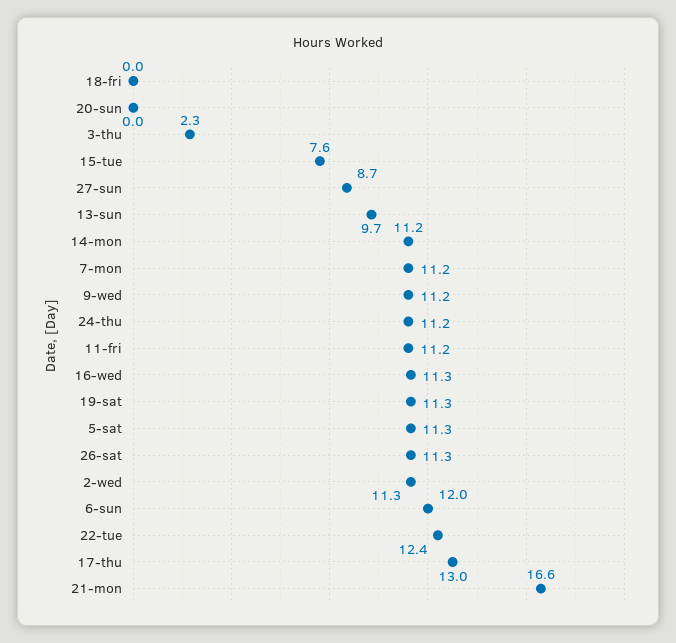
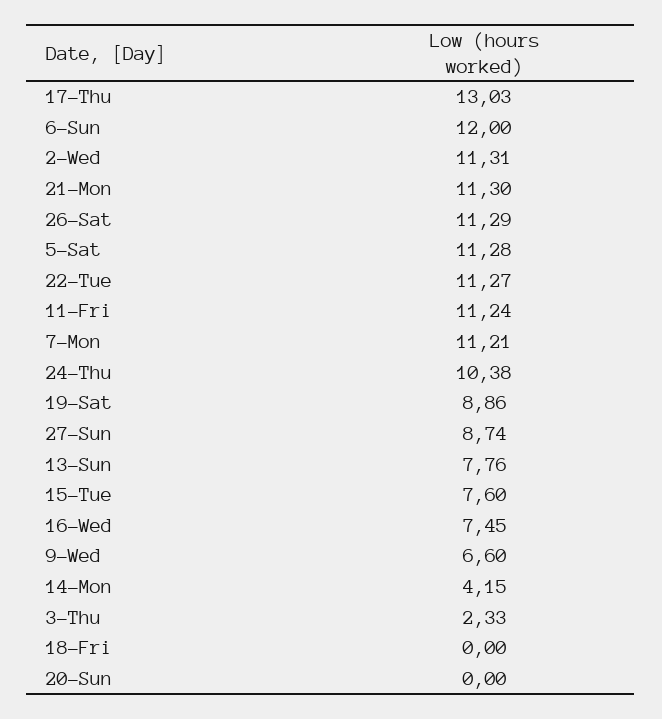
13-sun: 9.7 -> 7.76
14-mon: 11.2 -> 4.15
9-wed: 11.2 -> 6.6
24-thu: 11.2 -> 10.38
16-wed: 11.3 -> 7.45
19-sat: 11.3 -> 8.86
22-tue: 12.4 -> 11.27
21-mon: 16.6 -> 11.3

